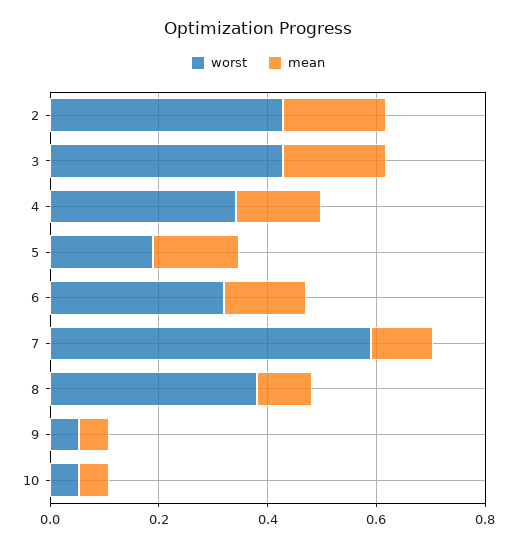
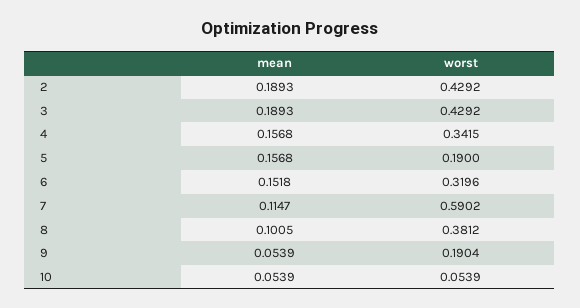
worst, 9: 0.05 -> 0.1904

